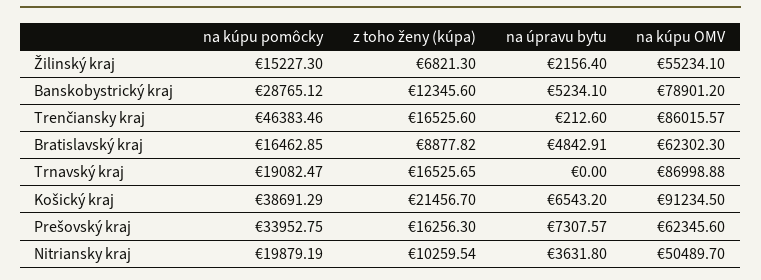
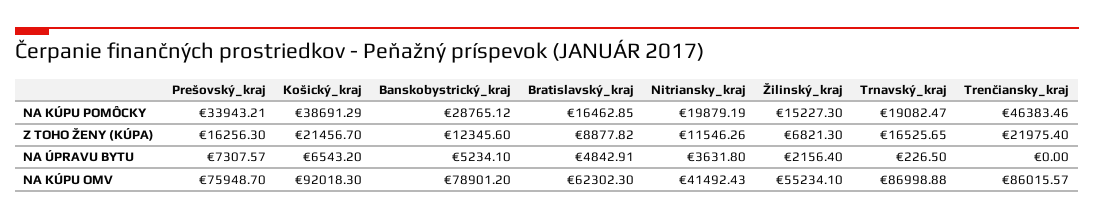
z toho ženy (kúpa), Trenčiansky kraj: 16525.6 -> 21975.4
na úpravu bytu, Trenčiansky kraj: 212.6 -> 0
na úpravu bytu, Trnavský kraj: 0 -> 226.5
na kúpu OMV, Košický kraj: 91234.5 -> 92018.3
na kúpu pomôcky, Prešovský kraj: 33952.75 -> 33943.21
na kúpu OMV, Prešovský kraj: 62345.6 -> 75948.7
z toho ženy (kúpa), Nitriansky kraj: 10259.54 -> 11546.26
na kúpu OMV, Nitriansky kraj: 50489.7 -> 41492.43

